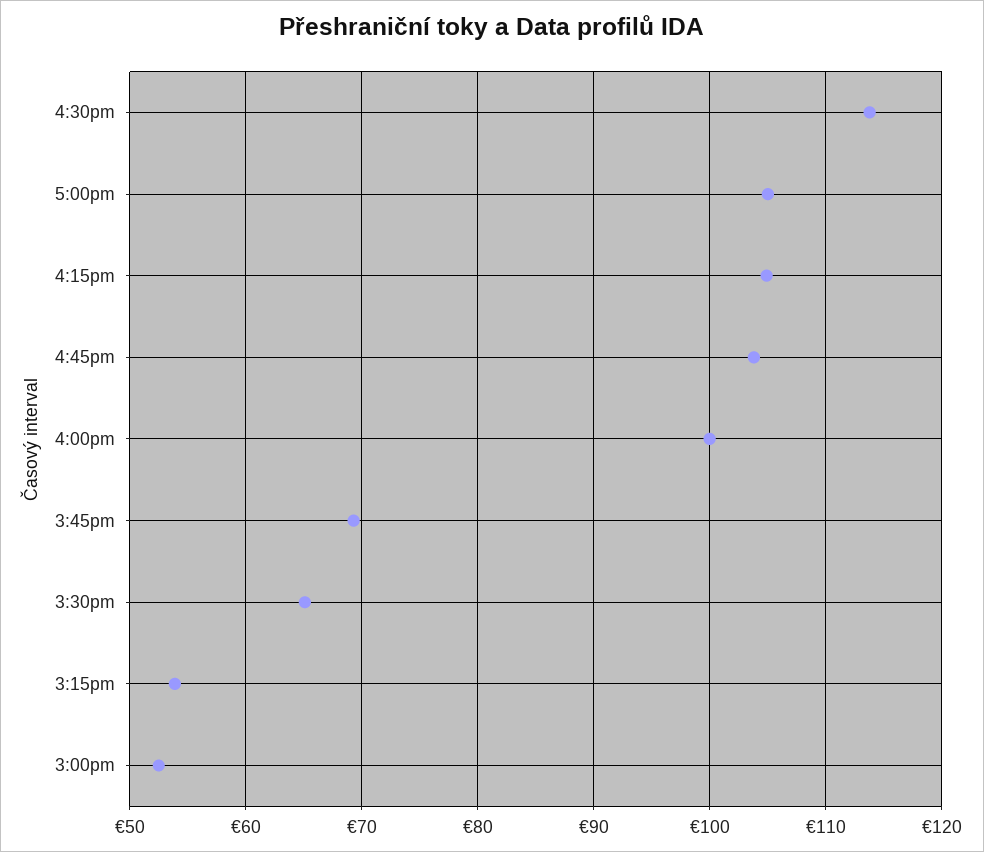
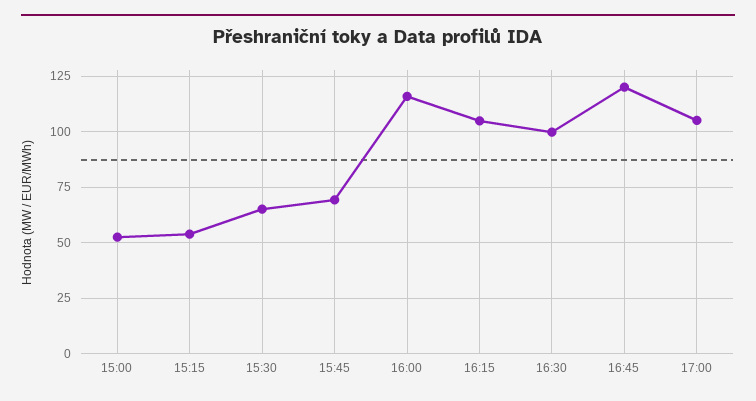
4:30pm: 114 -> 100
4:45pm: 104 -> 120
4:00pm: 100 -> 115

